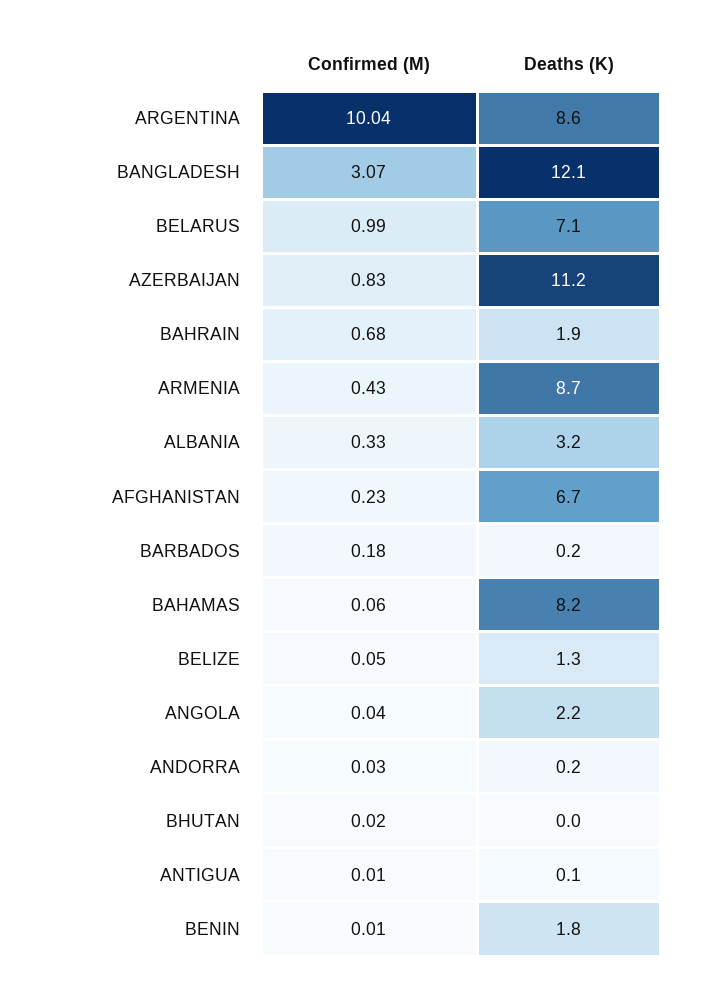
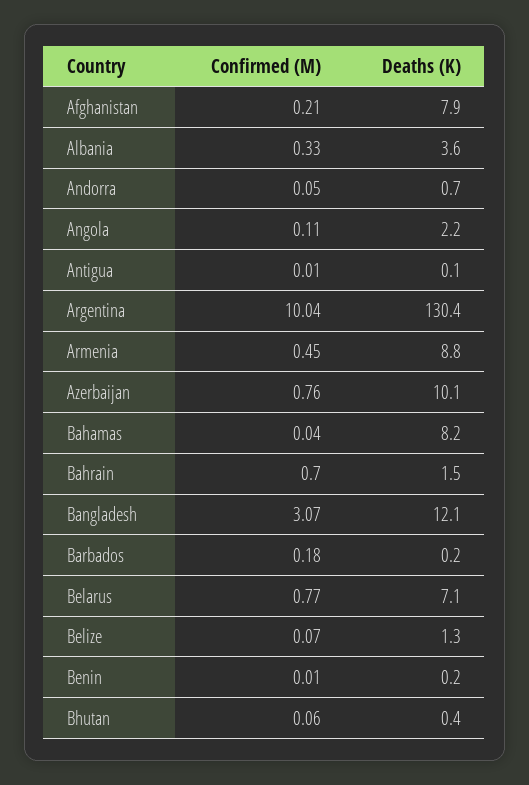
Deaths (K), ARGENTINA: 8.6 -> 130.4
Confirmed (M), BELARUS: 0.99 -> 0.77
Confirmed (M), AZERBAIJAN: 0.83 -> 0.76
Deaths (K), AZERBAIJAN: 11.2 -> 10.1
Confirmed (M), BAHRAIN: 0.68 -> 0.7
Deaths (K), BAHRAIN: 1.9 -> 1.5
Confirmed (M), ARMENIA: 0.43 -> 0.45
Deaths (K), ARMENIA: 8.7 -> 8.8
Deaths (K), ALBANIA: 3.2 -> 3.6
Confirmed (M), AFGHANISTAN: 0.23 -> 0.21
Deaths (K), AFGHANISTAN: 6.7 -> 7.9
Confirmed (M), BAHAMAS: 0.06 -> 0.04
Confirmed (M), BELIZE: 0.05 -> 0.07
Confirmed (M), ANGOLA: 0.04 -> 0.11
Confirmed (M), ANDORRA: 0.03 -> 0.05
Deaths (K), ANDORRA: 0.2 -> 0.7
Confirmed (M), BHUTAN: 0.02 -> 0.06
Deaths (K), BHUTAN: 0 -> 0.4
Deaths (K), BENIN: 1.8 -> 0.2

